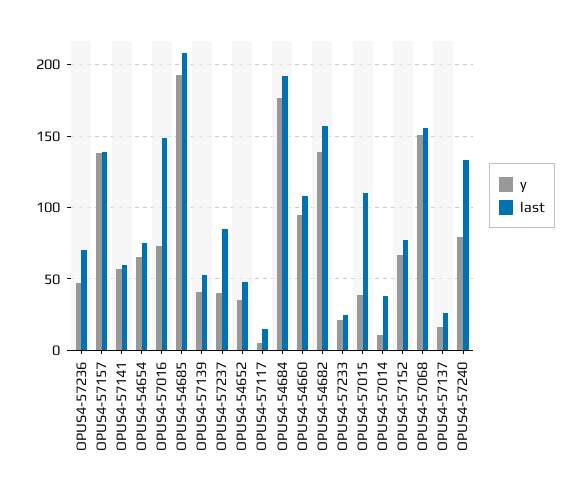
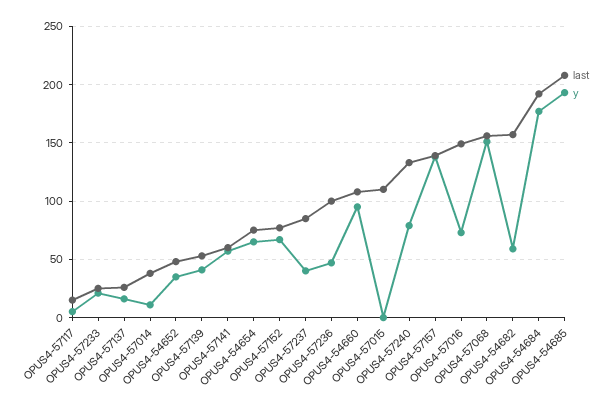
last, OPUS4-57236: 70 -> 100
y, OPUS4-54682: 140 -> 60
y, OPUS4-57015: 40 -> 0

